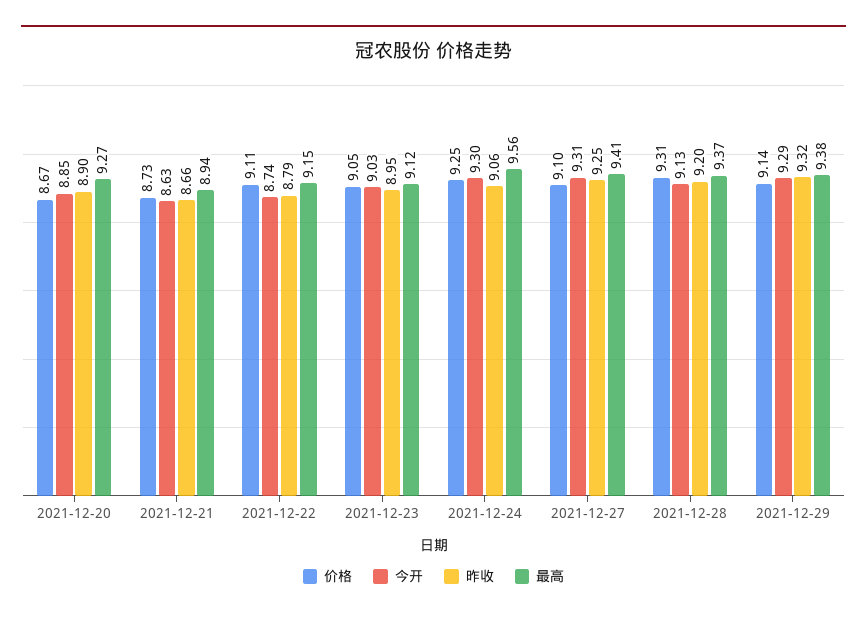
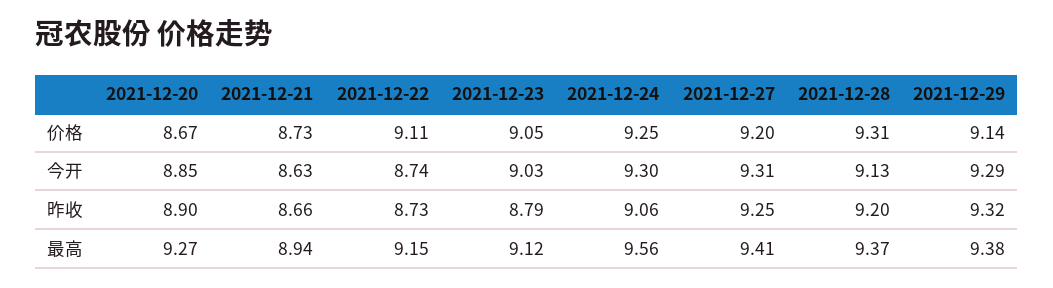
昨收, 2021-12-22: 8.79 -> 8.73
昨收, 2021-12-23: 8.95 -> 8.79
价格, 2021-12-27: 9.1 -> 9.2

